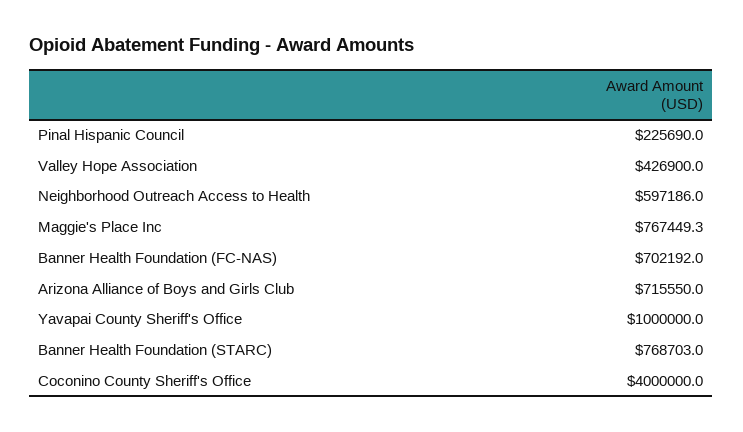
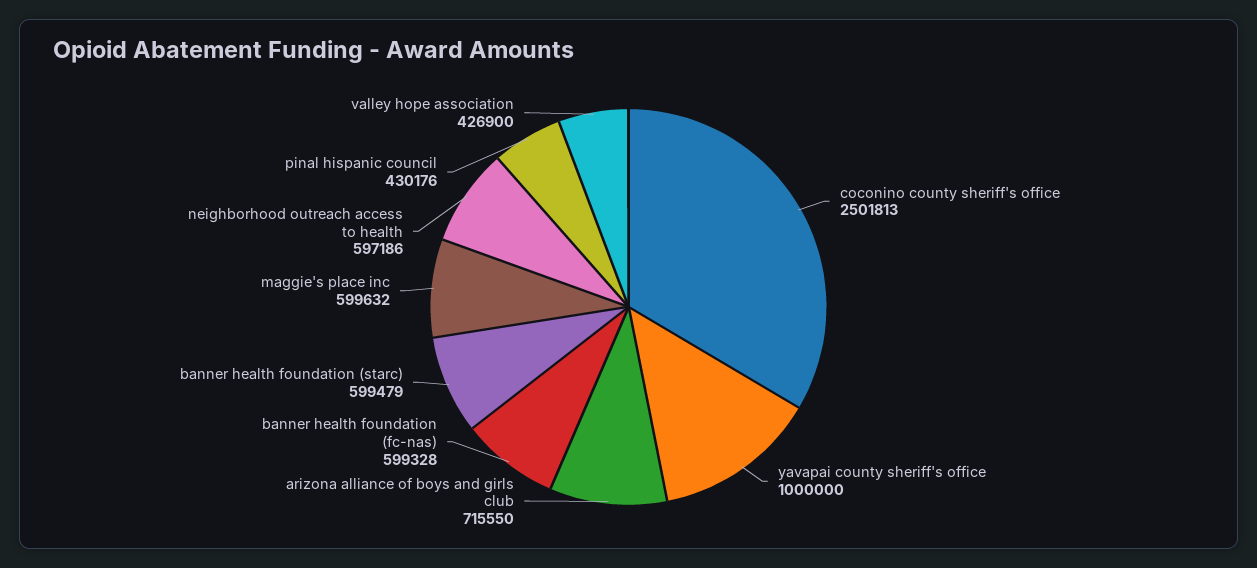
Pinal Hispanic Council: 225690 -> 430176
Maggie's Place Inc: 767449.3 -> 599632
Banner Health Foundation (FC-NAS): 702192 -> 599328
Banner Health Foundation (STARC): 768703 -> 599479
Coconino County Sheriff's Office: 4000000 -> 2501813

